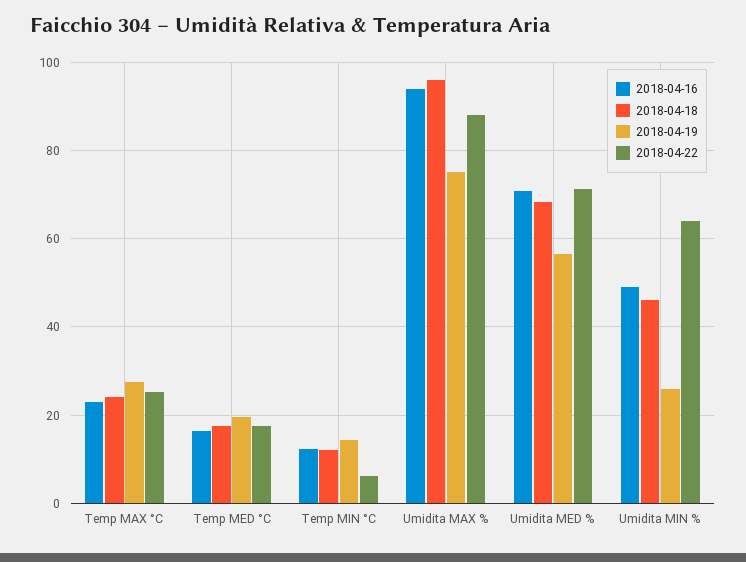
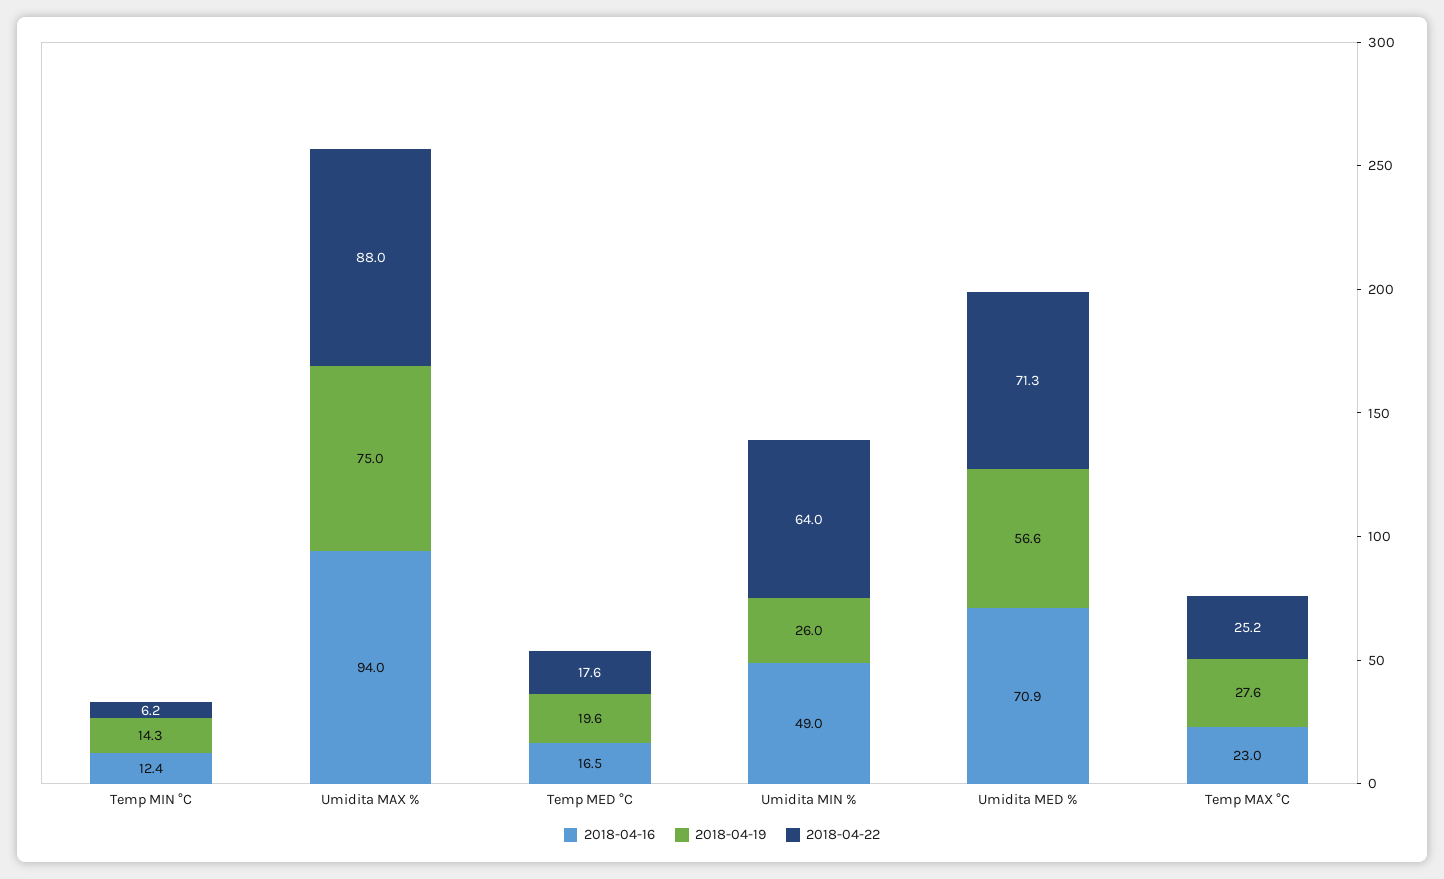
2018-04-18, Temp MAX °C: 24 -> none
2018-04-18, Temp MED °C: 18 -> none
2018-04-18, Temp MIN °C: 12 -> none
2018-04-18, Umidita MAX %: 96 -> none
2018-04-18, Umidita MED %: 68 -> none
2018-04-18, Umidita MIN %: 46 -> none

